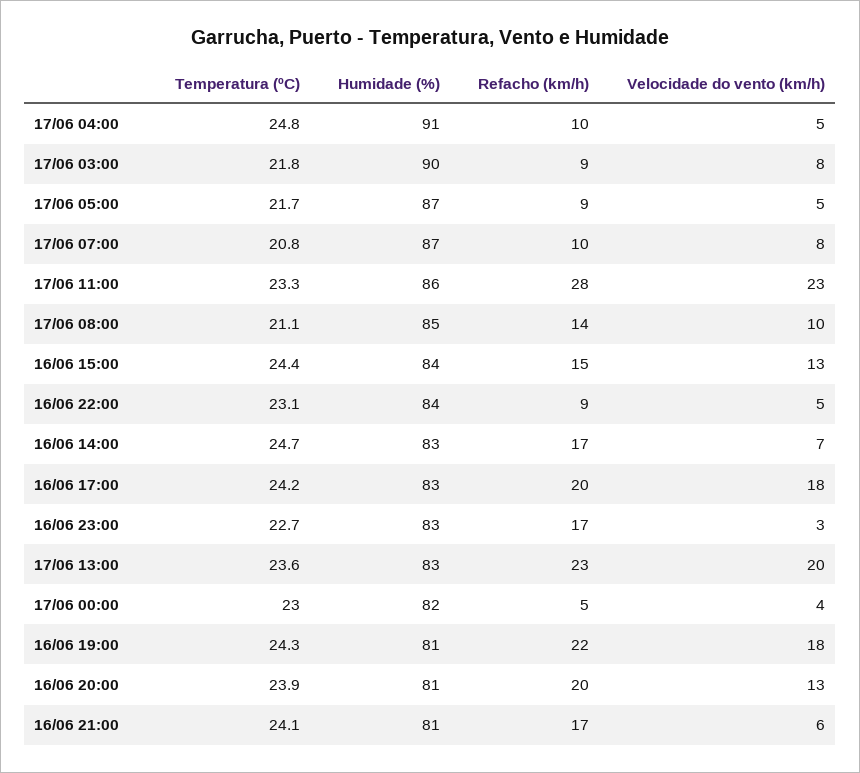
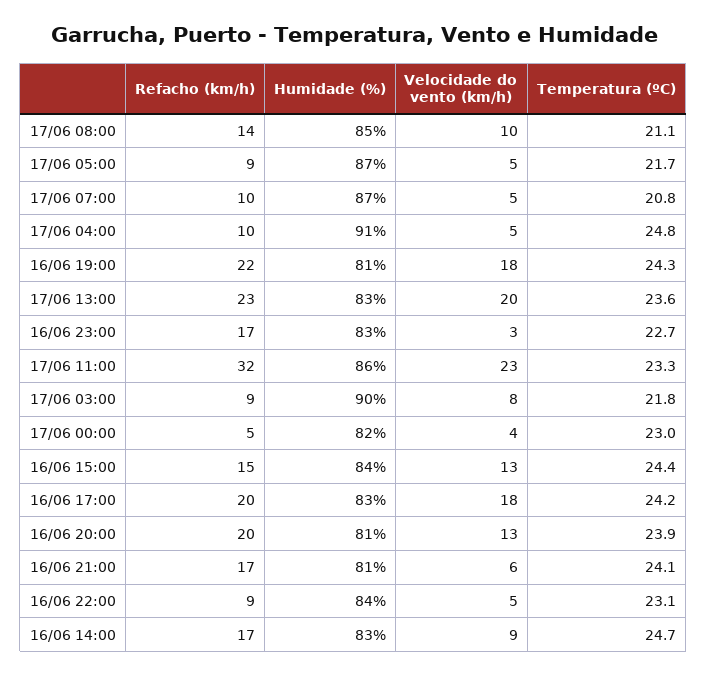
Velocidade do vento (km/h), 17/06 07:00: 8 -> 5
Refacho (km/h), 17/06 11:00: 28 -> 32
Velocidade do vento (km/h), 16/06 14:00: 7 -> 9

